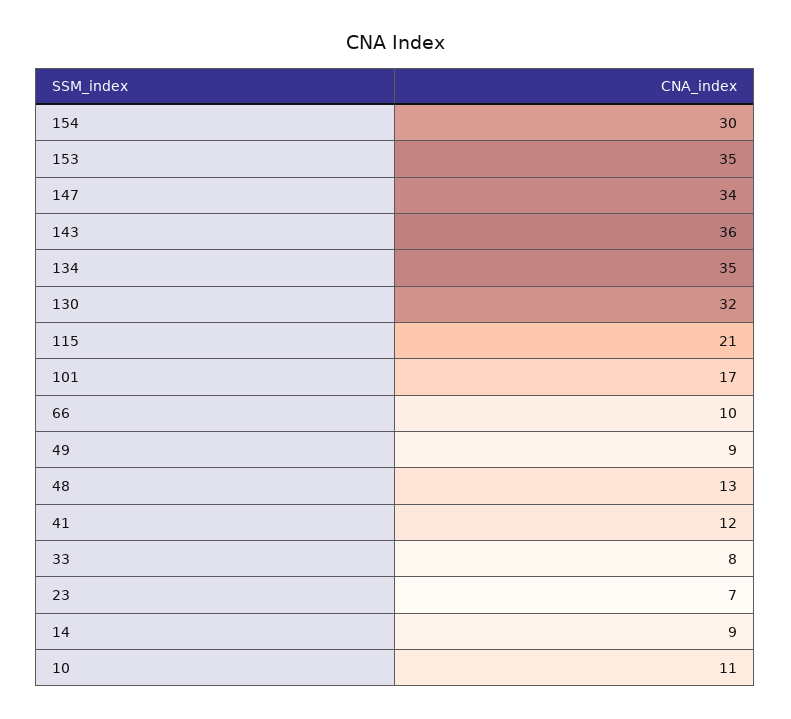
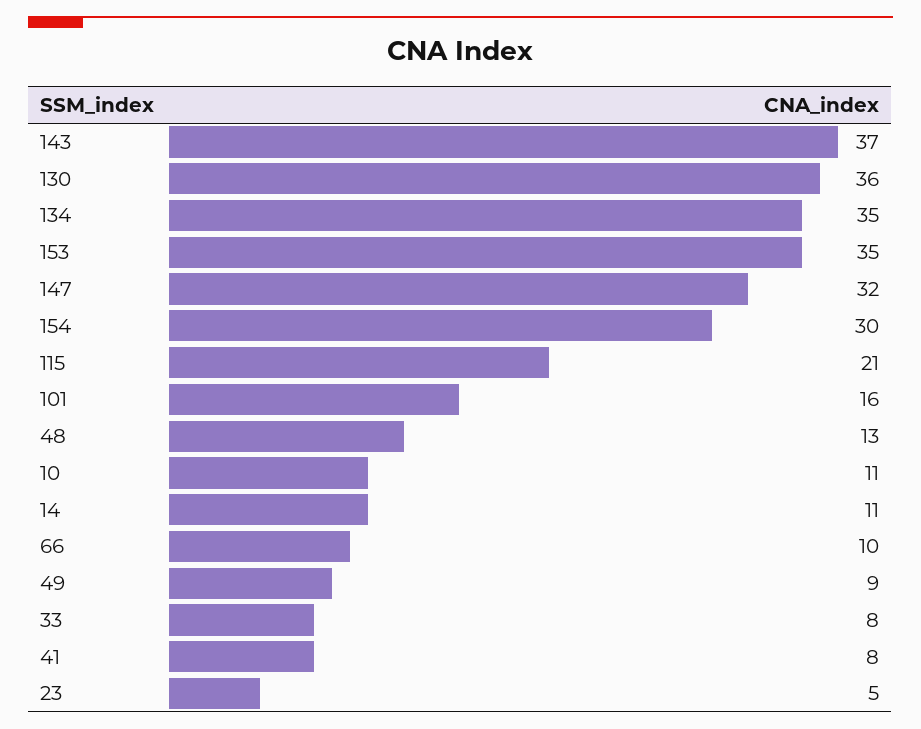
147: 34 -> 32
143: 36 -> 37
130: 32 -> 36
101: 17 -> 16
41: 12 -> 8
23: 7 -> 5
14: 9 -> 11

